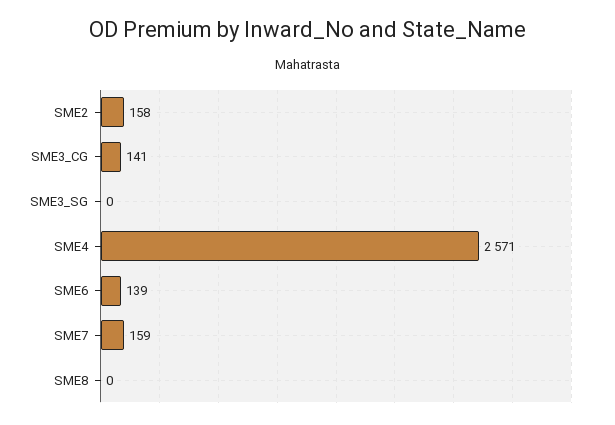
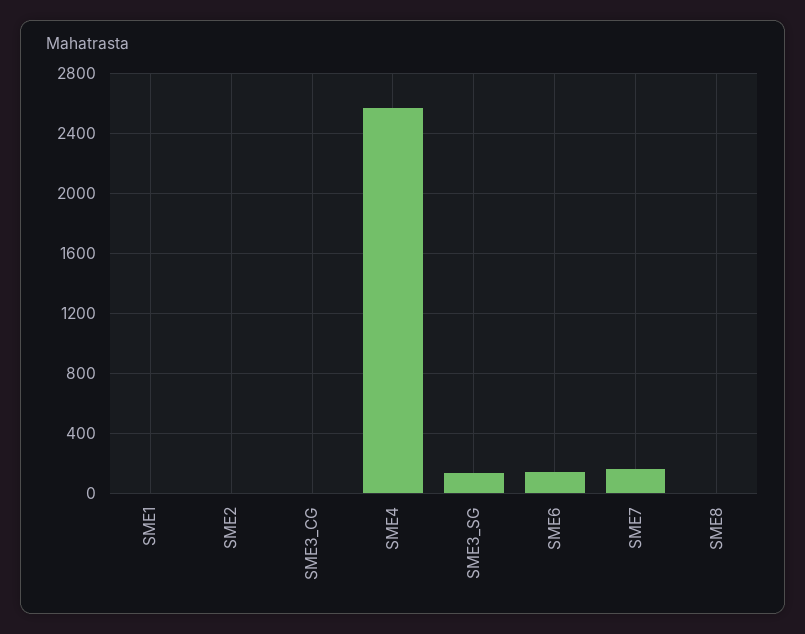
SME2: 158 -> 0
SME3_CG: 141 -> 0
SME3_SG: 0 -> 150
SME1: none -> 0

